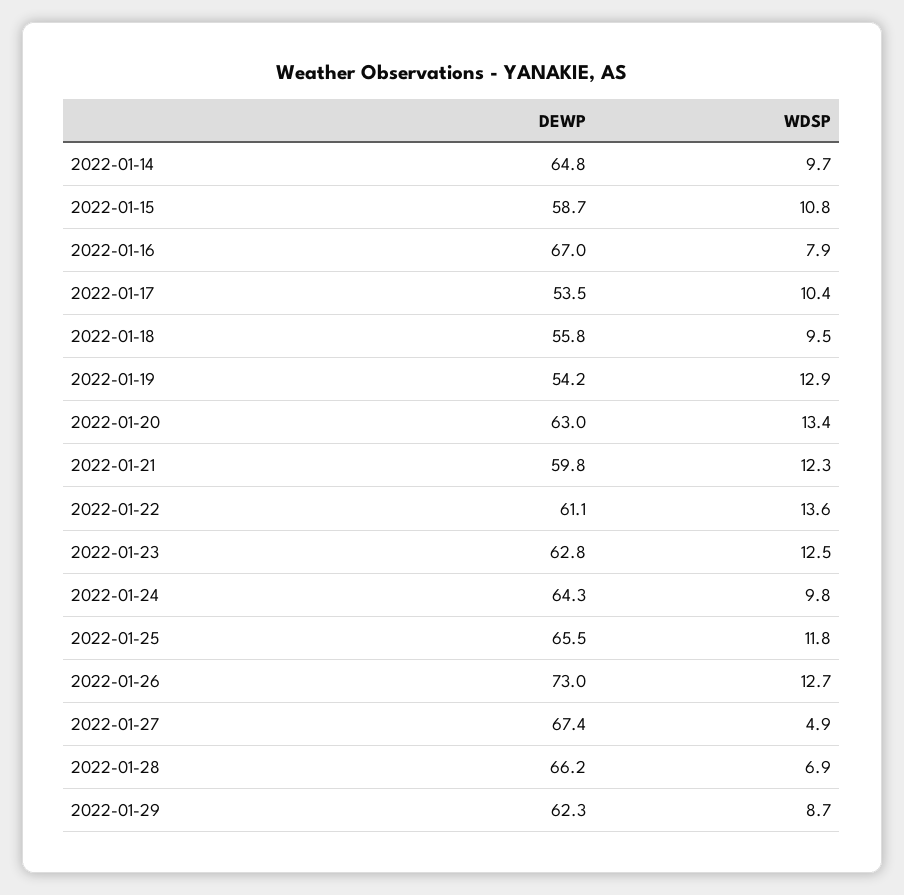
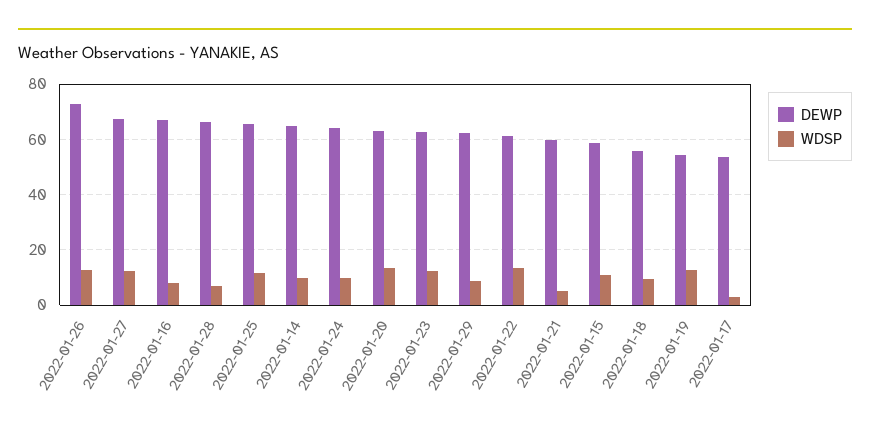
WDSP, 2022-01-17: 10.4 -> 2.5
WDSP, 2022-01-21: 12.3 -> 5
WDSP, 2022-01-27: 4.9 -> 12.5

